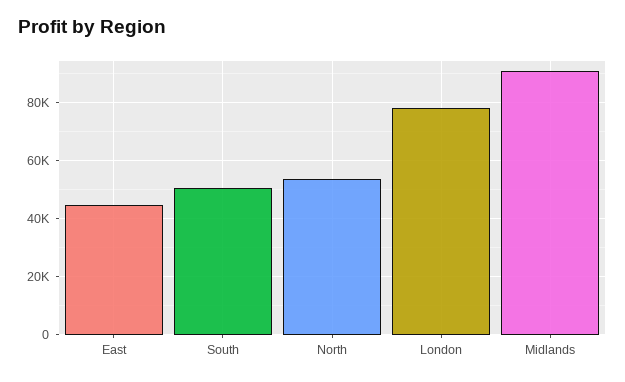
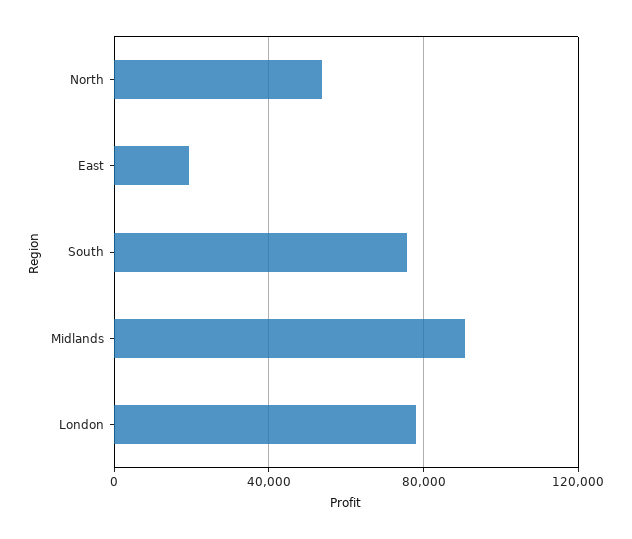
East: 45000 -> 20000
South: 50000 -> 75000

